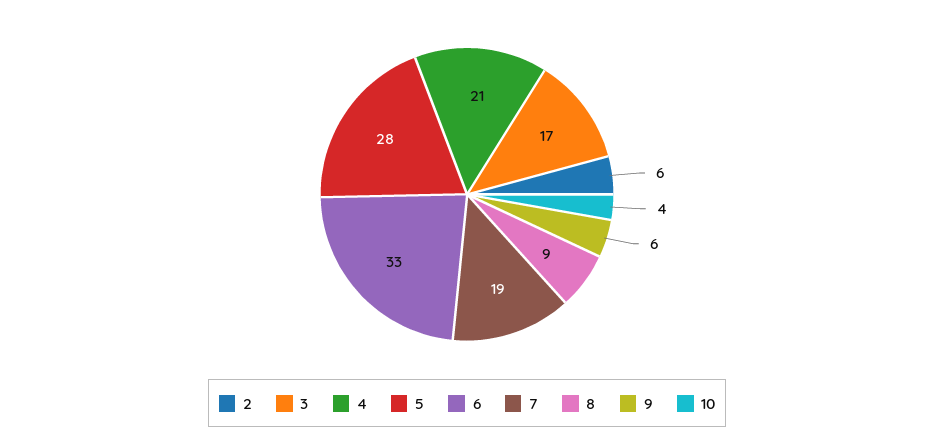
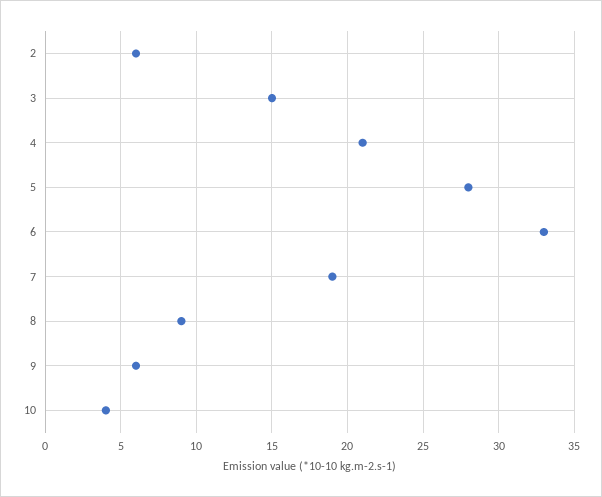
3: 17 -> 15

